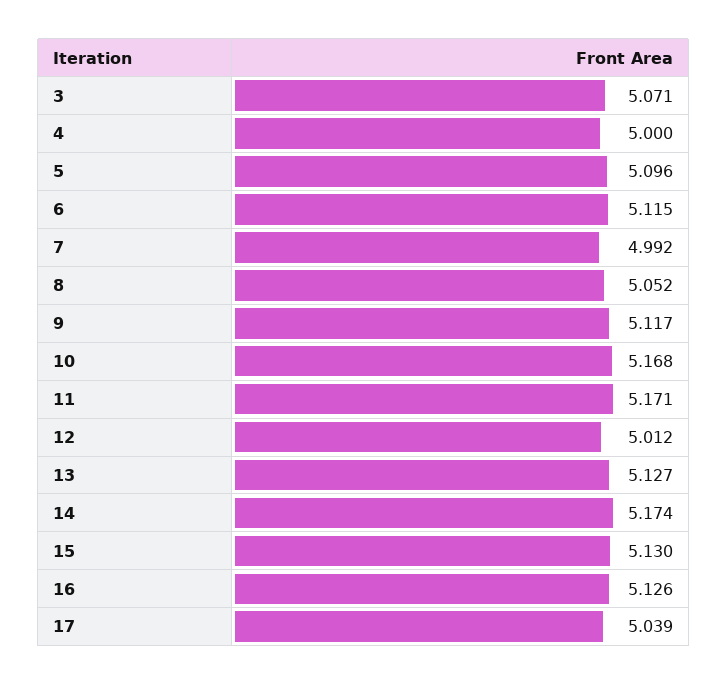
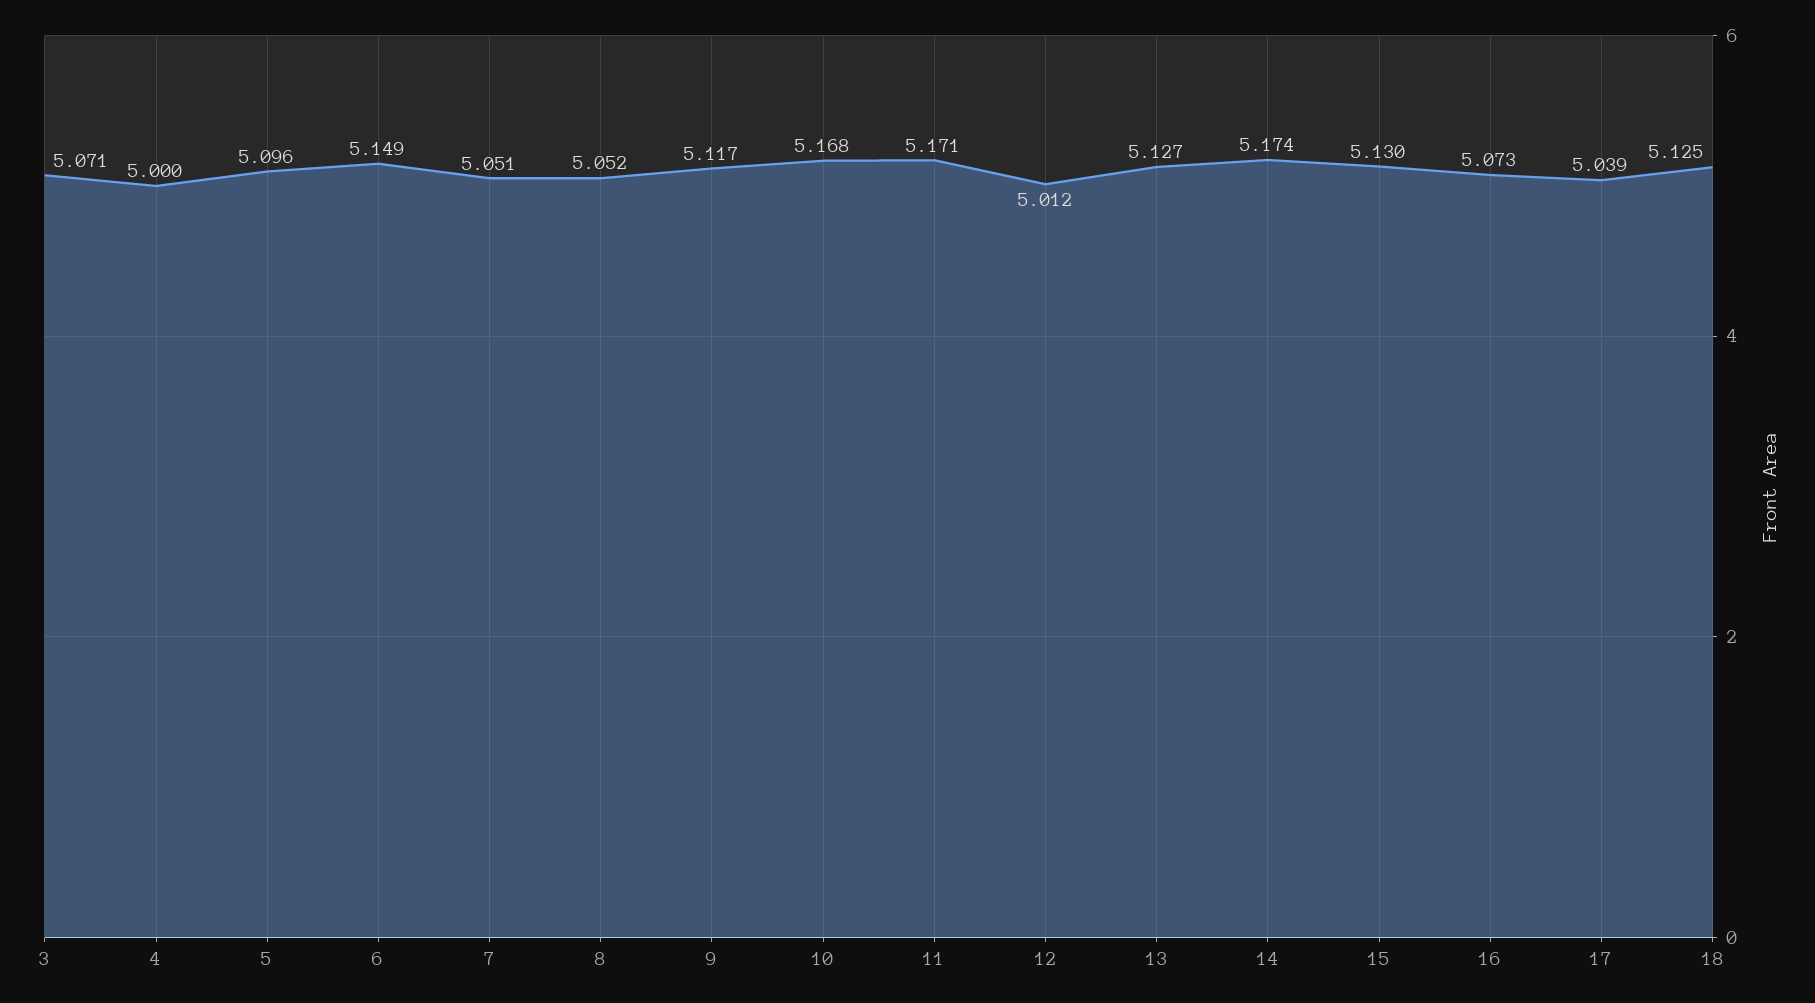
6: 5.115 -> 5.149
7: 4.992 -> 5.051
16: 5.126 -> 5.073
18: none -> 5.125

